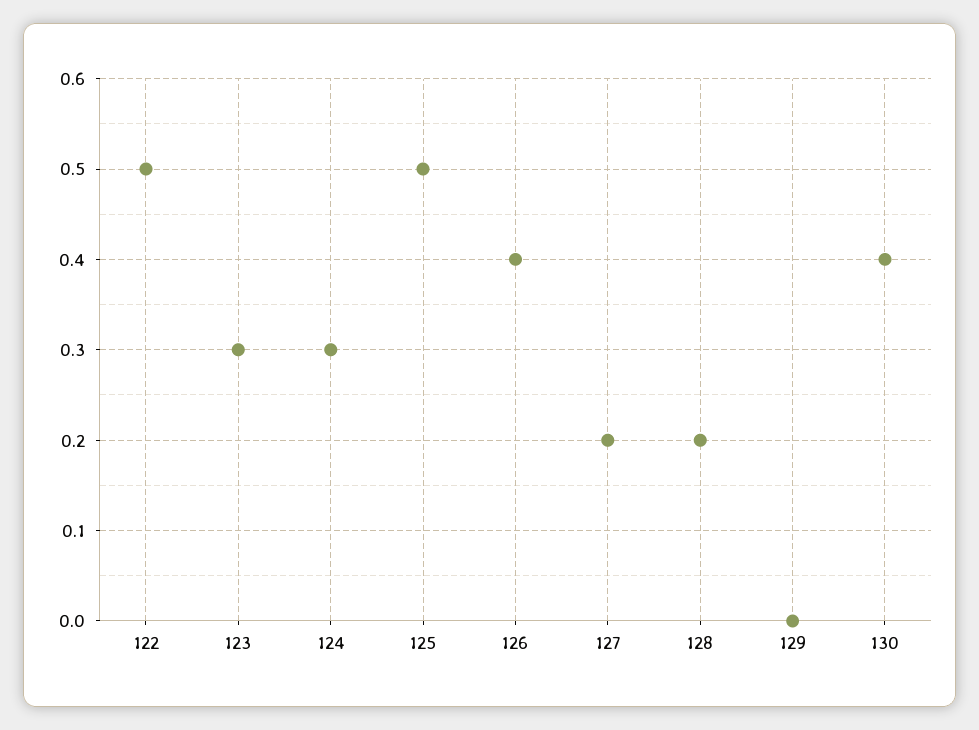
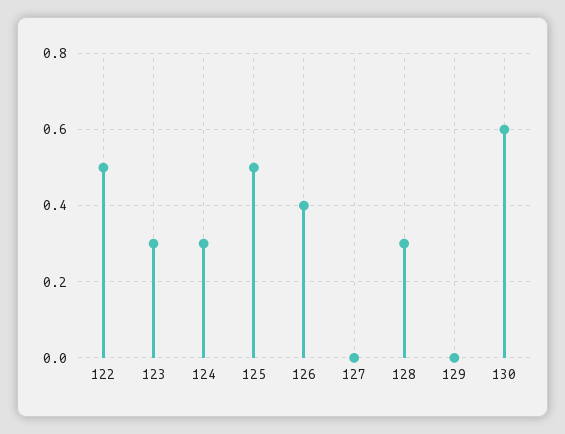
127: 0.2 -> 0
128: 0.2 -> 0.3
130: 0.4 -> 0.6

